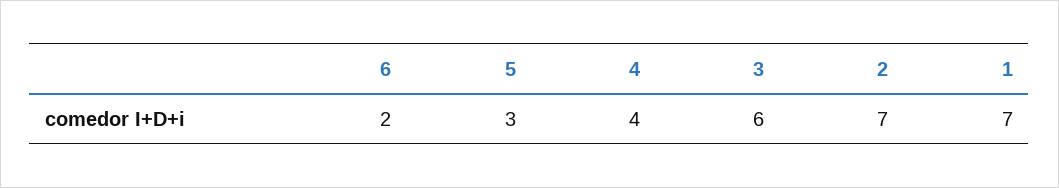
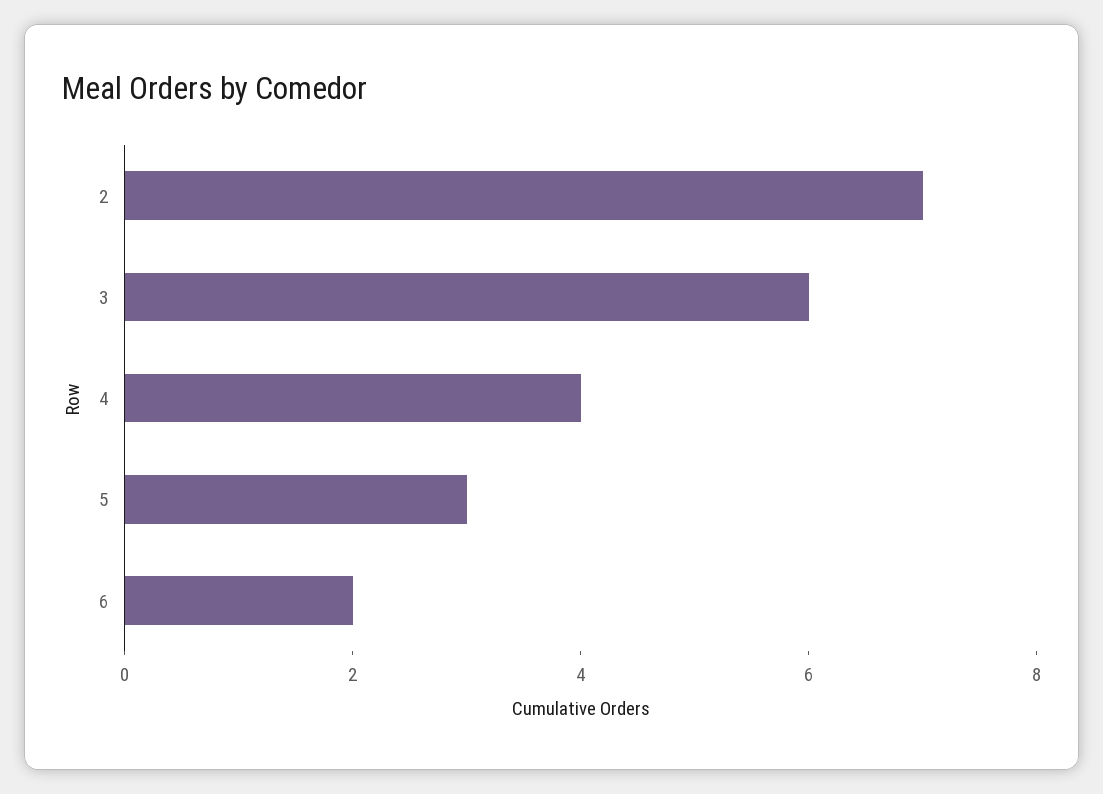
1: 7 -> none

